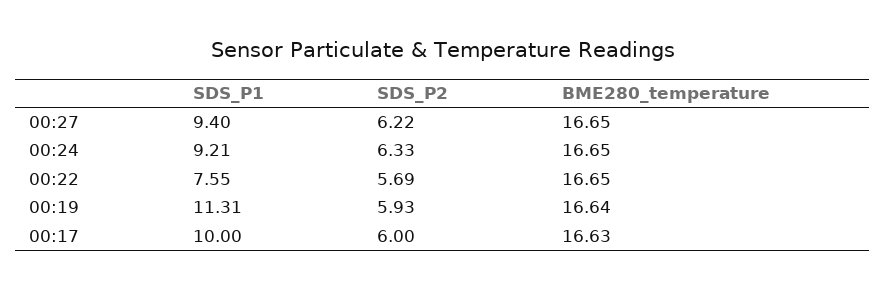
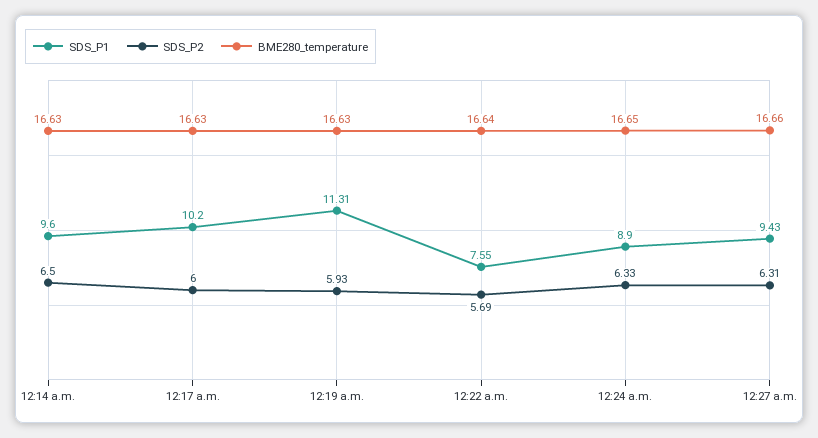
SDS_P1, 00:27: 9.4 -> 9.43
SDS_P2, 00:27: 6.22 -> 6.31
BME280_temperature, 00:27: 16.65 -> 16.66
SDS_P1, 00:24: 9.21 -> 8.9
BME280_temperature, 00:22: 16.65 -> 16.64
BME280_temperature, 00:19: 16.64 -> 16.63
SDS_P1, 00:17: 10 -> 10.2
SDS_P1, 12:14 a.m.: none -> 9.6
SDS_P2, 12:14 a.m.: none -> 6.5
BME280_temperature, 12:14 a.m.: none -> 16.63

